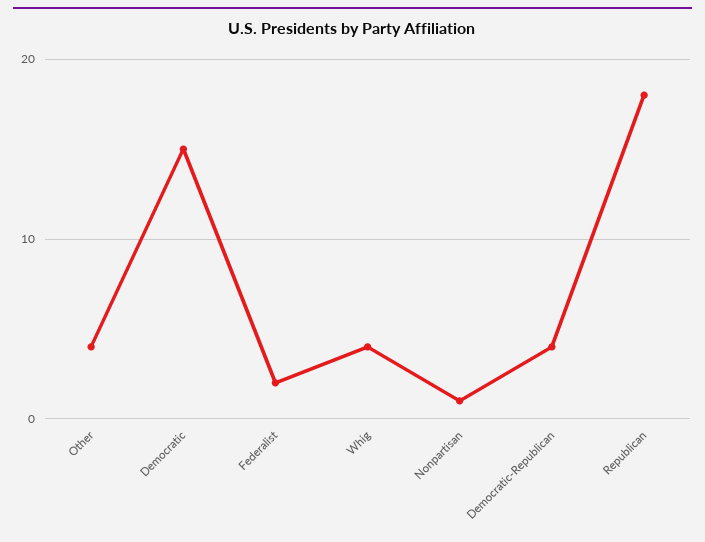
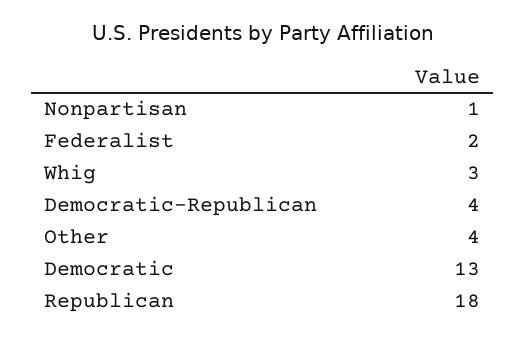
Democratic: 15 -> 13
Whig: 4 -> 3

